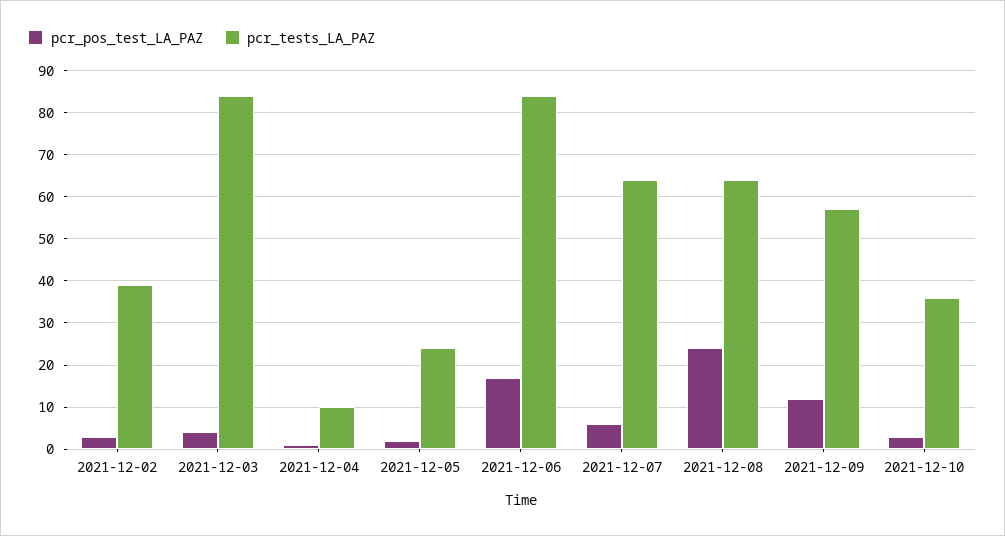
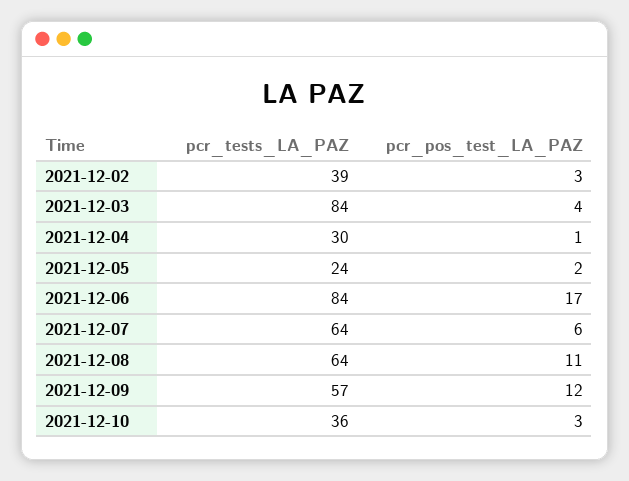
pcr_tests_LA_PAZ, 2021-12-04: 10 -> 30
pcr_pos_test_LA_PAZ, 2021-12-08: 25 -> 11

